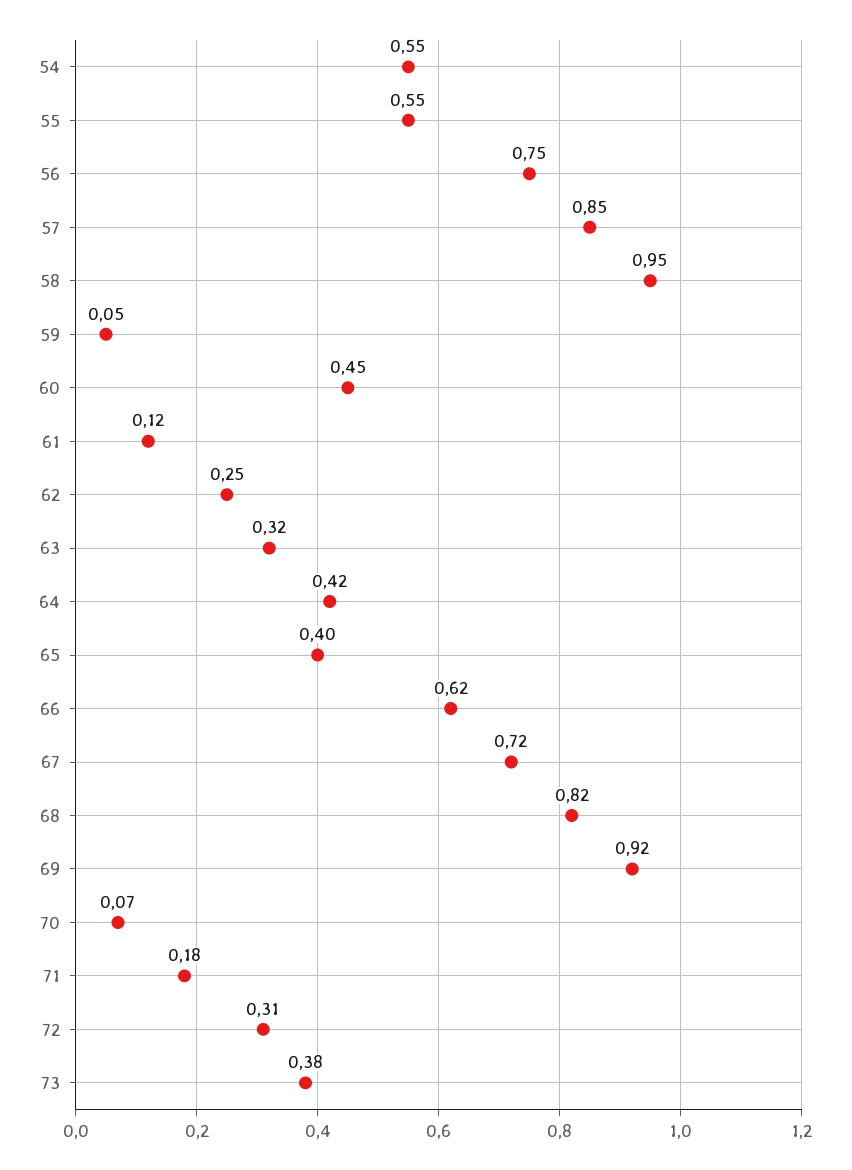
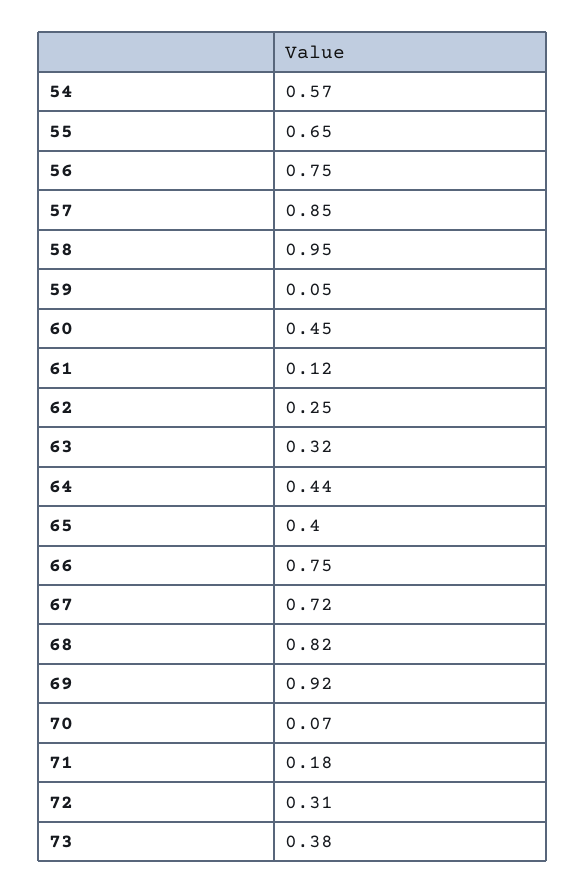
54: 0.55 -> 0.57
55: 0.55 -> 0.65
64: 0.42 -> 0.44
66: 0.62 -> 0.75

